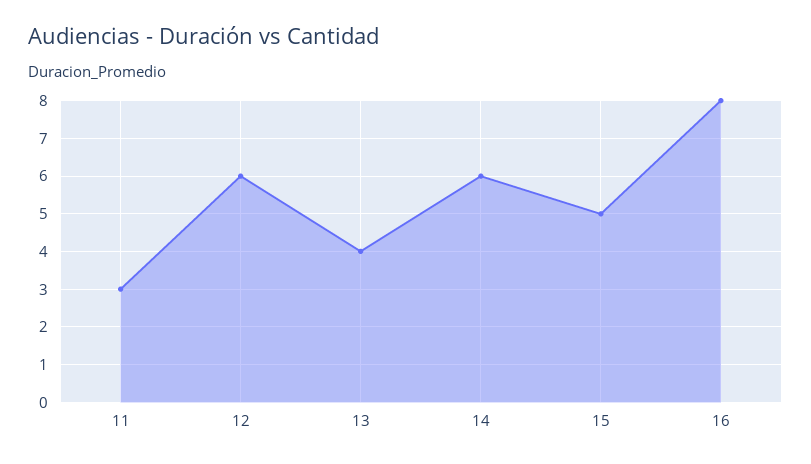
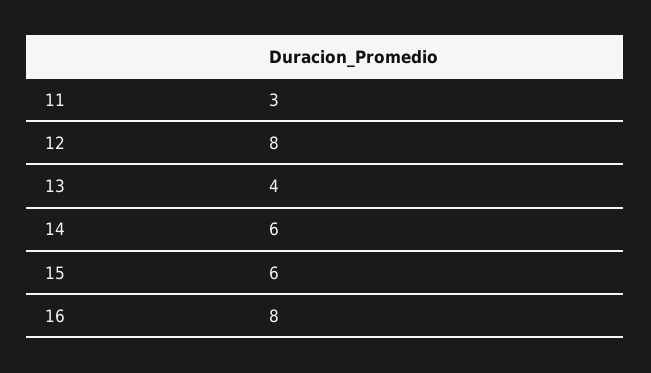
12: 6 -> 8
15: 5 -> 6

